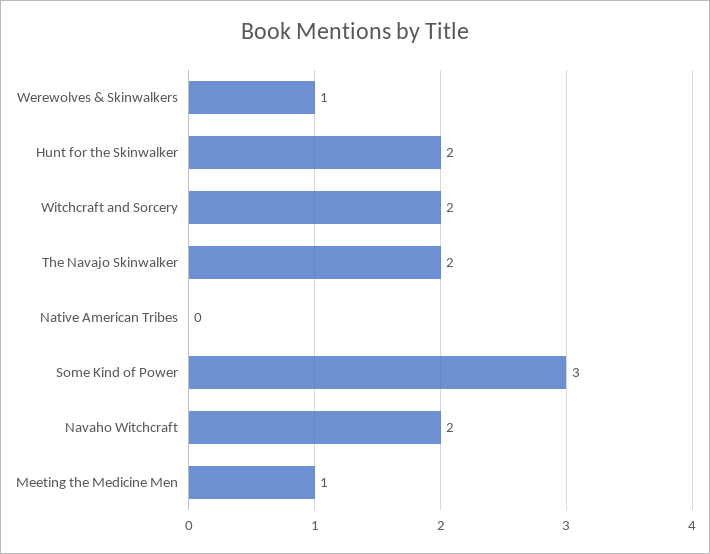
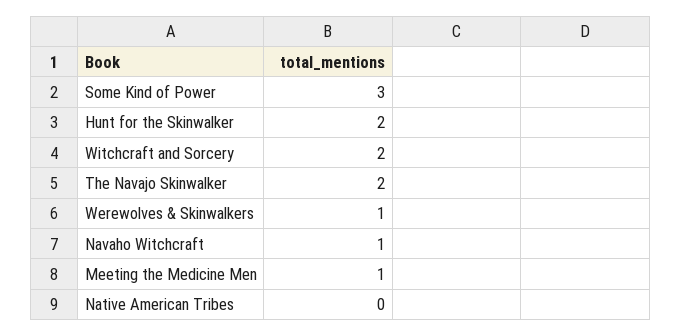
Navaho Witchcraft: 2 -> 1

